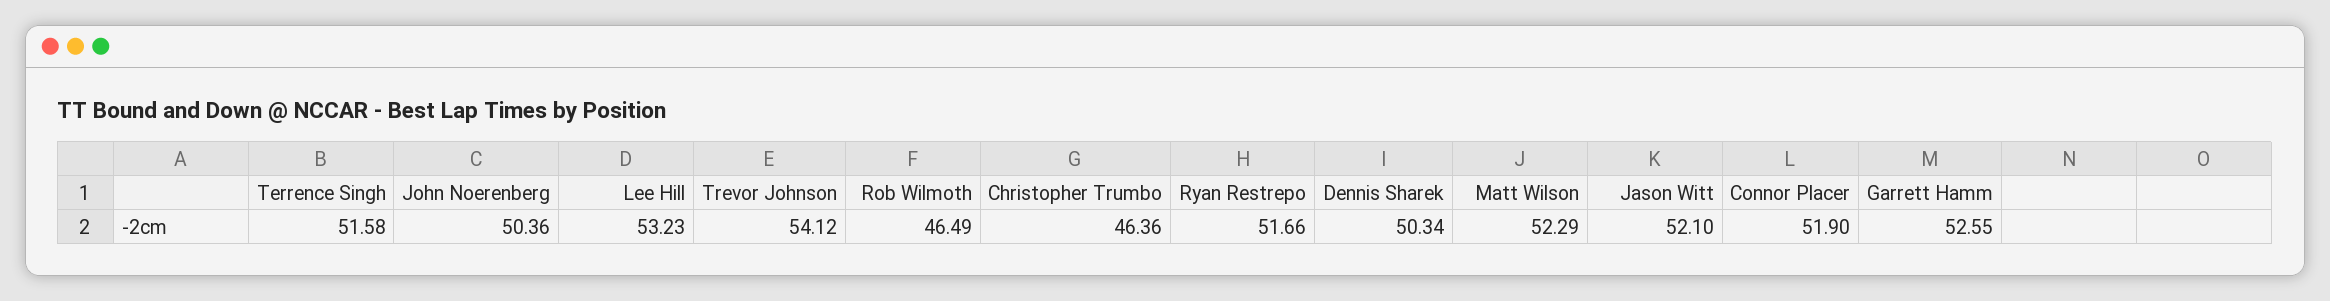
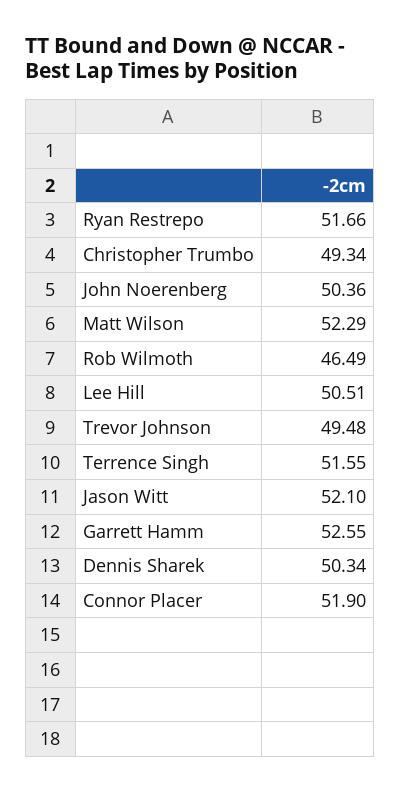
Terrence Singh: 51.58 -> 51.55
Lee Hill: 53.23 -> 50.51
Trevor Johnson: 54.12 -> 49.48
Christopher Trumbo: 46.36 -> 49.34

